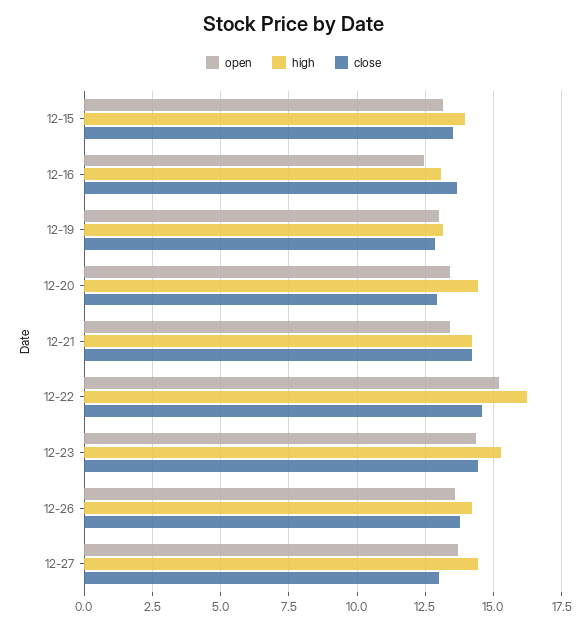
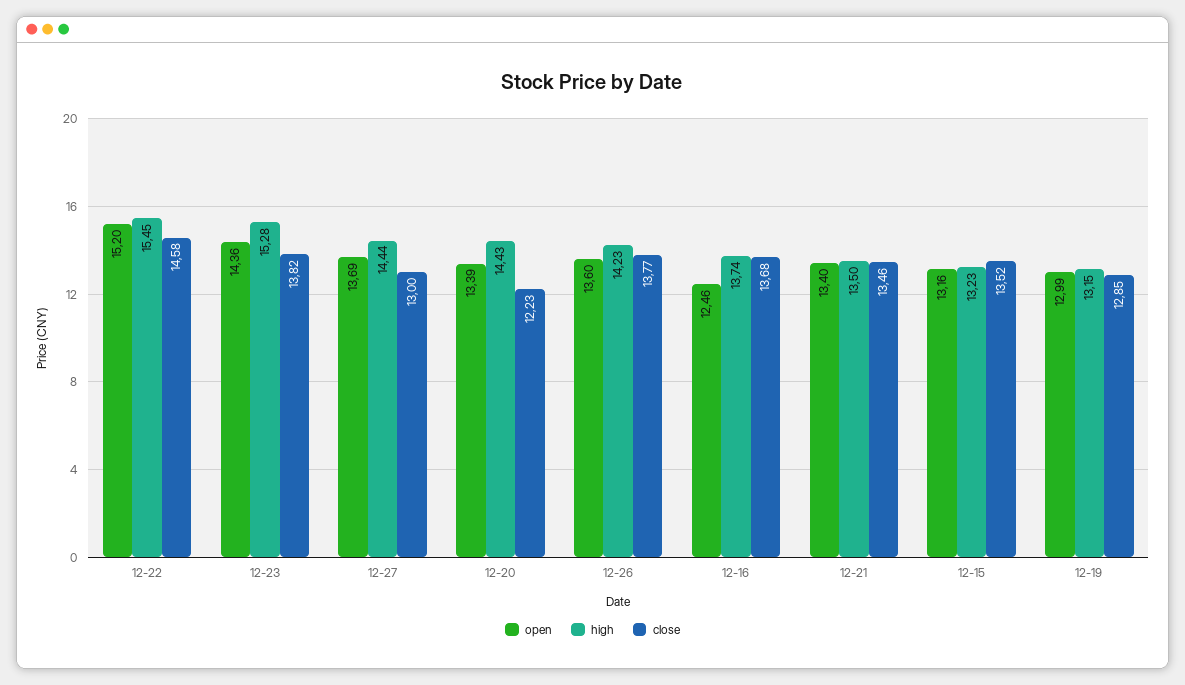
high, 12-15: 14 -> 13.23
high, 12-16: 13 -> 13.74
close, 12-20: 13 -> 12.23
high, 12-21: 14.25 -> 13.5
close, 12-21: 14.25 -> 13.46
high, 12-22: 16.25 -> 15.45
close, 12-23: 14.5 -> 13.82

